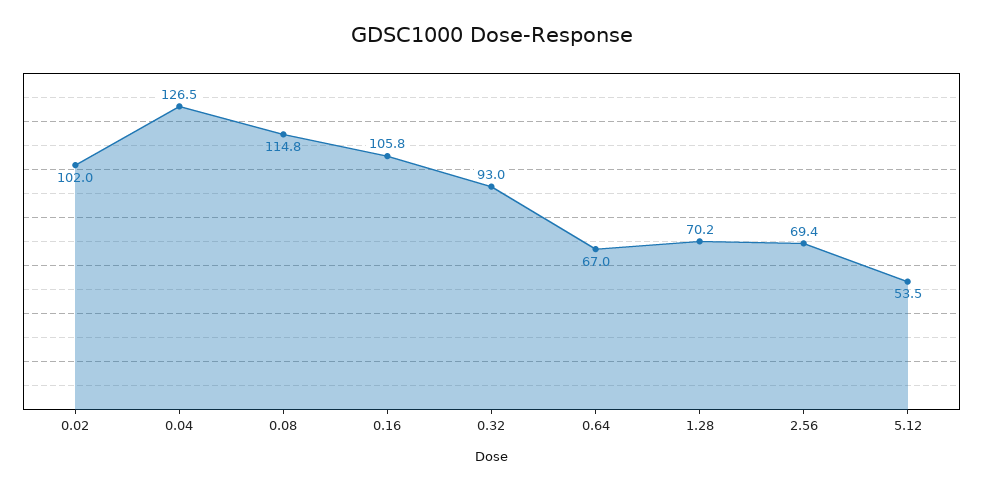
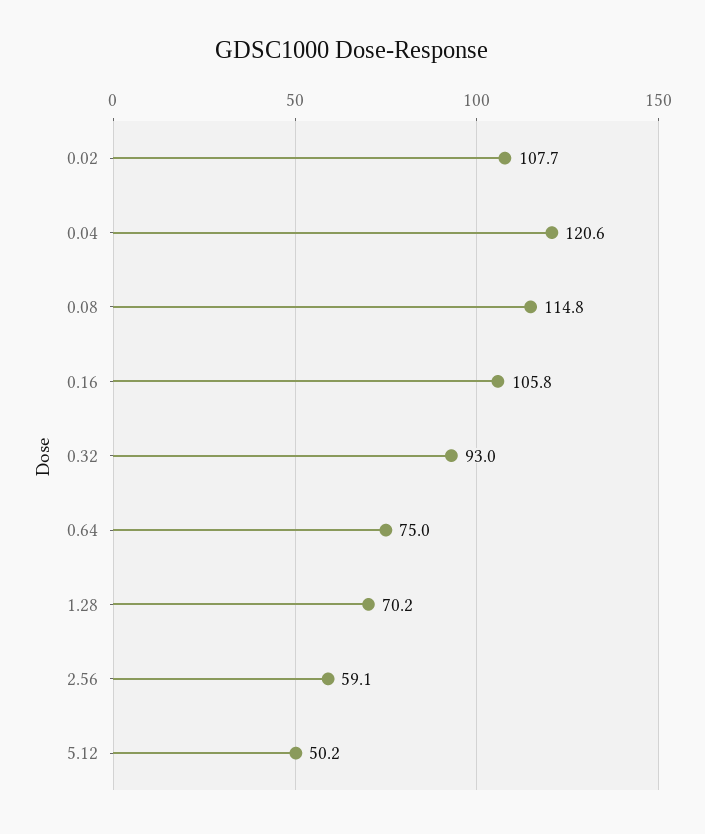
0.02: 102 -> 107.7
0.04: 126.5 -> 120.6
0.64: 67 -> 75
2.56: 69.4 -> 59.1
5.12: 53.5 -> 50.2

